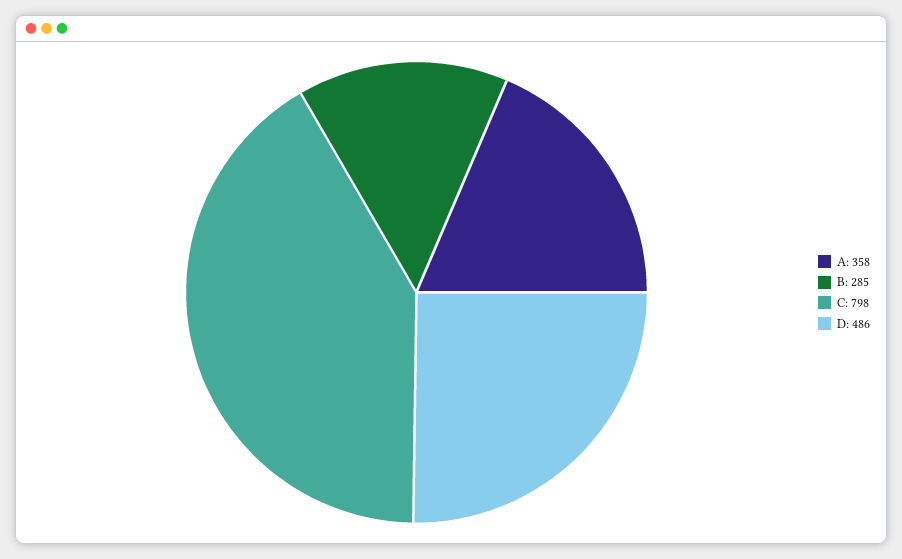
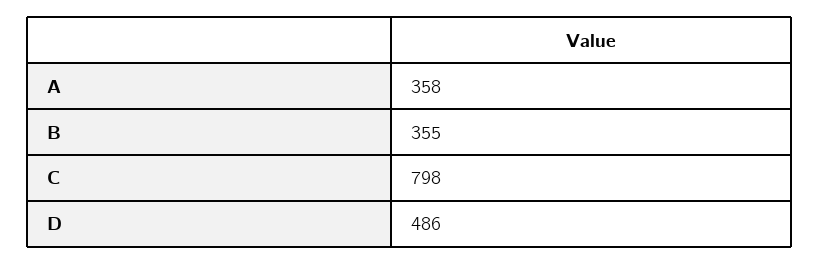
B: 285 -> 355

